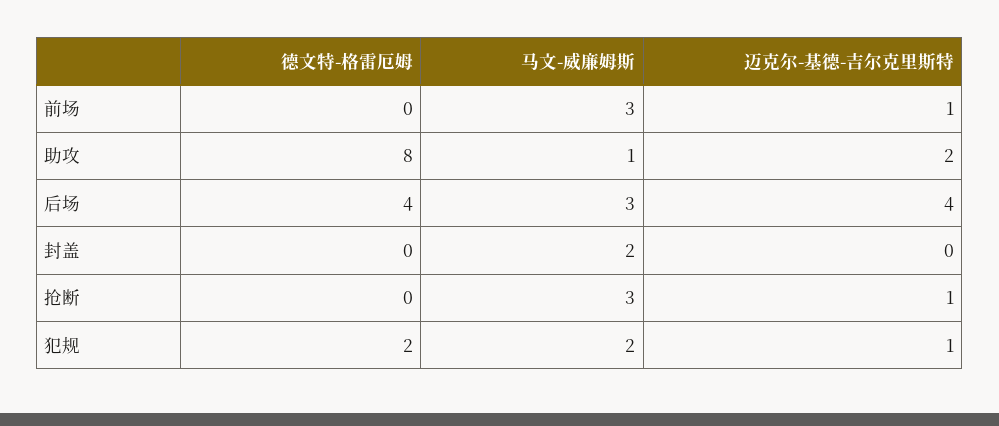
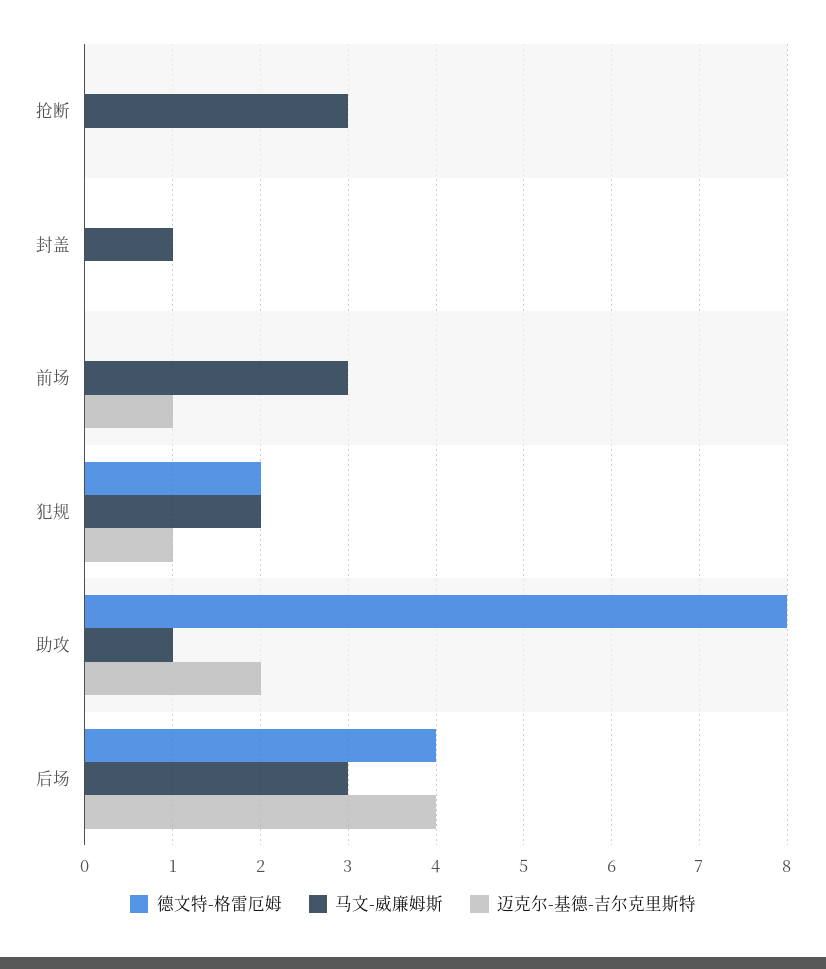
马文-威廉姆斯, 封盖: 2 -> 1
迈克尔-基德-吉尔克里斯特, 抢断: 1 -> 0

